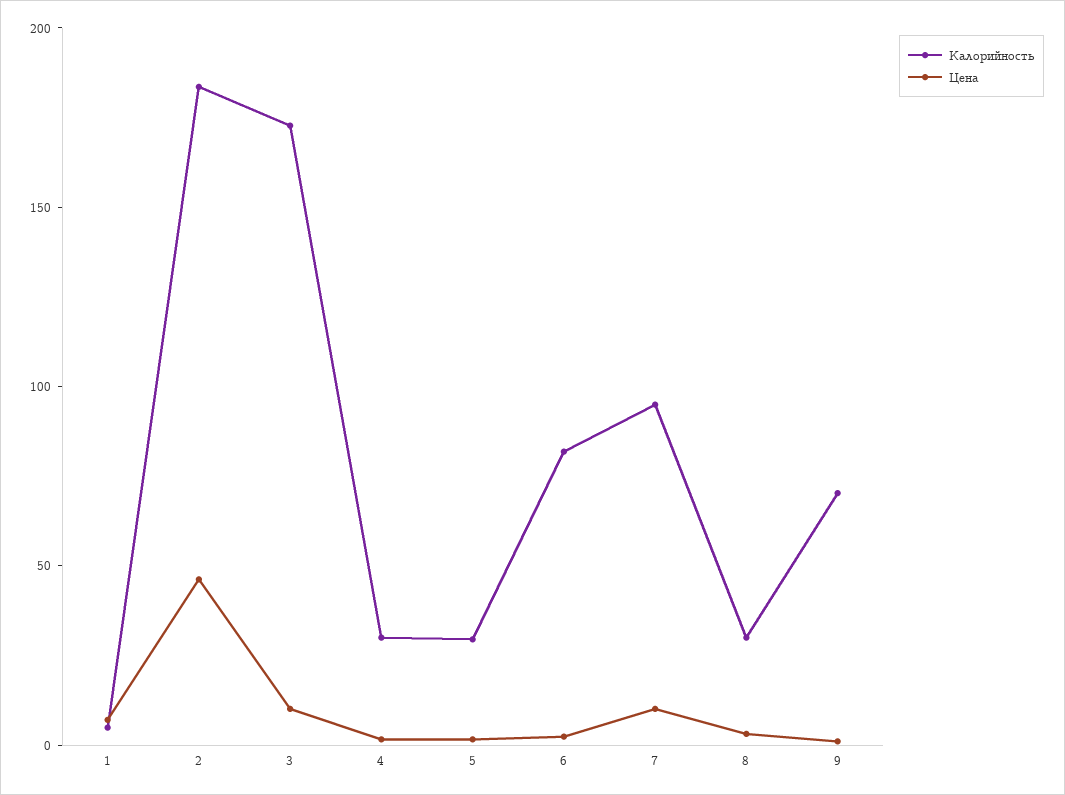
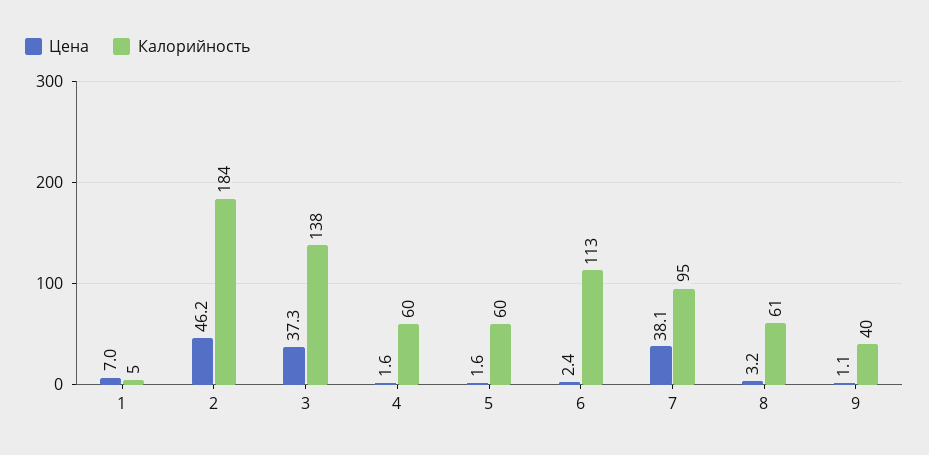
Калорийность, 3: 170 -> 138
Цена, 3: 10 -> 37.3
Калорийность, 4: 30 -> 60
Калорийность, 5: 30 -> 60
Калорийность, 6: 80 -> 113
Цена, 7: 10 -> 38.1
Калорийность, 8: 30 -> 61
Калорийность, 9: 70 -> 40

